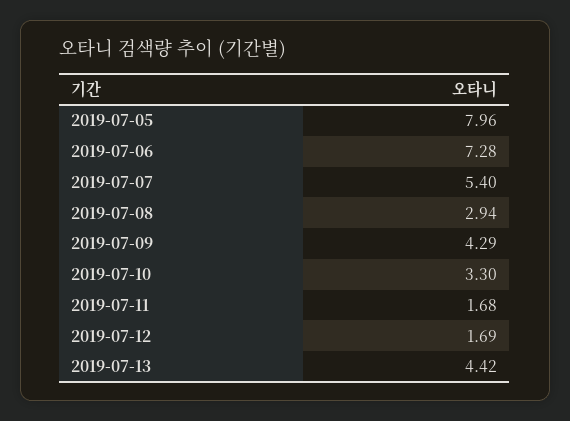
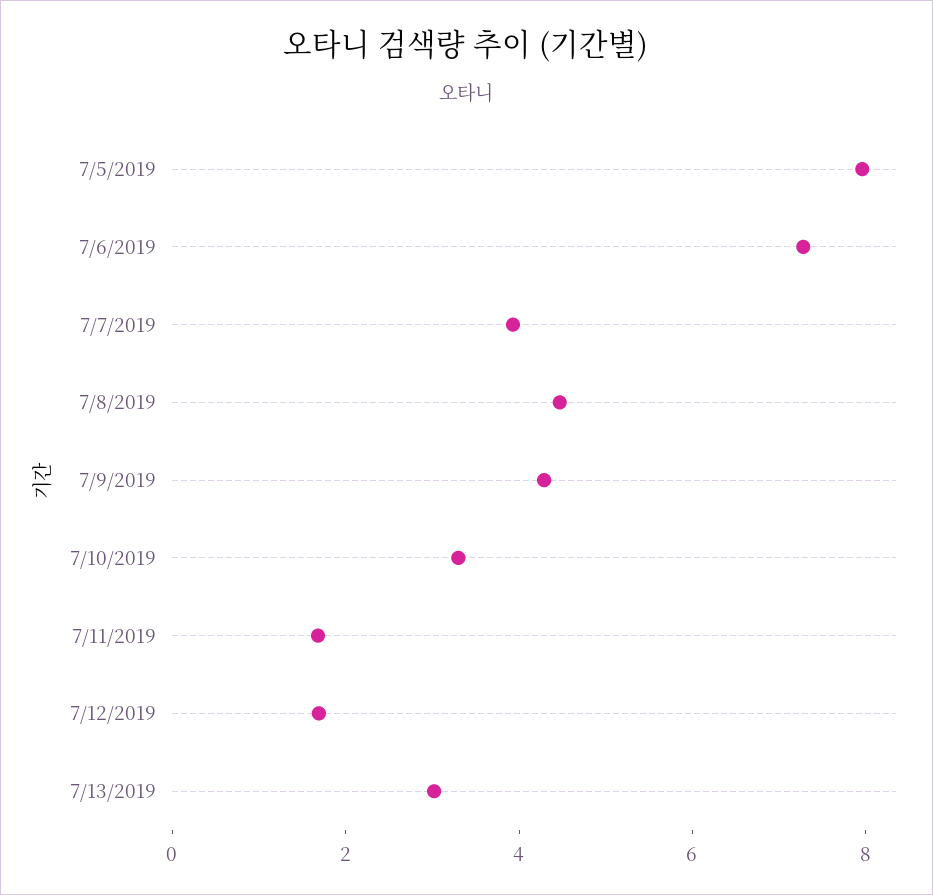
2019-07-07: 5.4 -> 4
2019-07-08: 2.94 -> 4.5
2019-07-13: 4.42 -> 3

